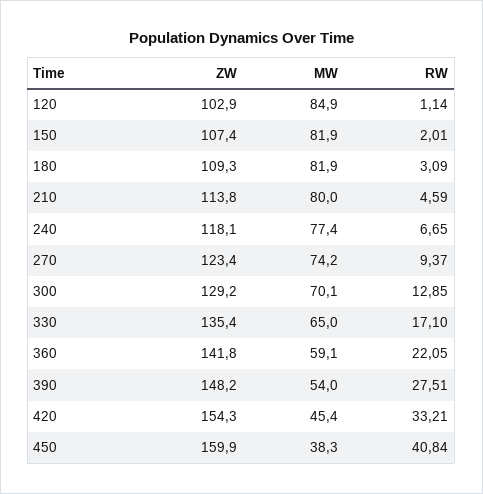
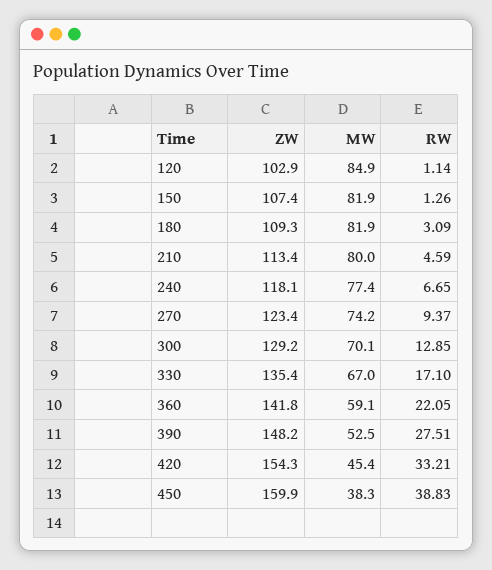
RW, 150: 2.01 -> 1.26
ZW, 210: 113.8 -> 113.4
MW, 330: 65 -> 67
MW, 390: 54 -> 52.5
RW, 450: 40.84 -> 38.83

